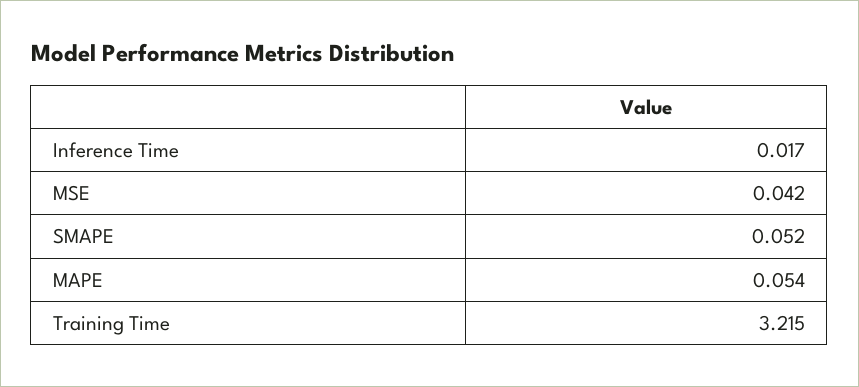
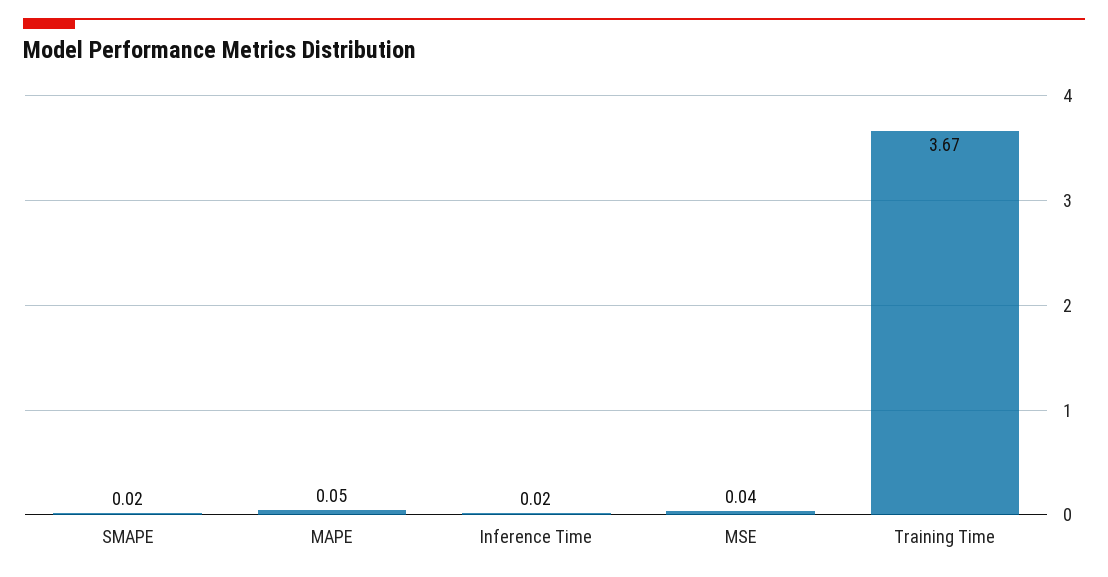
SMAPE: 0.052 -> 0.02
Training Time: 3.215 -> 3.67

